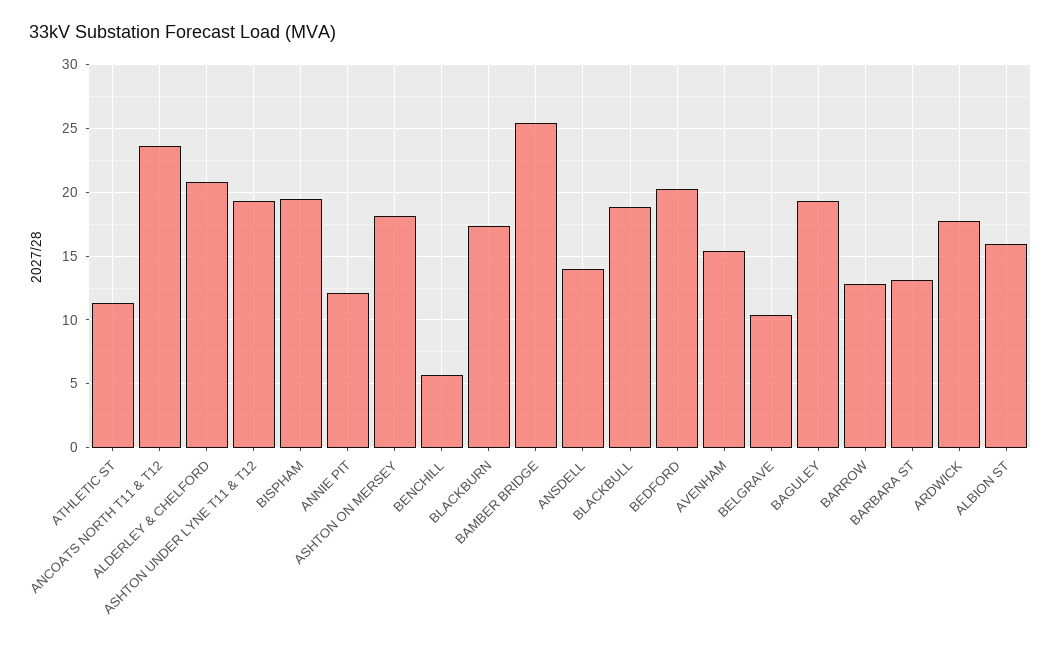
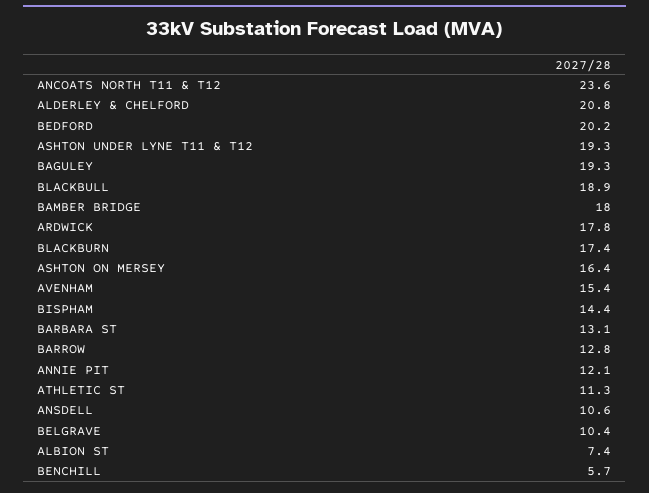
BISPHAM: 19.5 -> 14.4
ASHTON ON MERSEY: 18 -> 16.4
BAMBER BRIDGE: 25.5 -> 18
ANSDELL: 14 -> 10.6
ALBION ST: 16 -> 7.4

